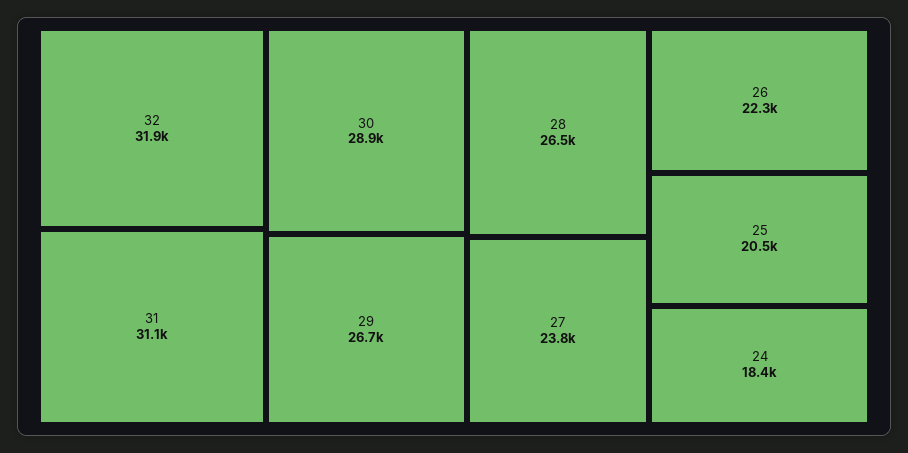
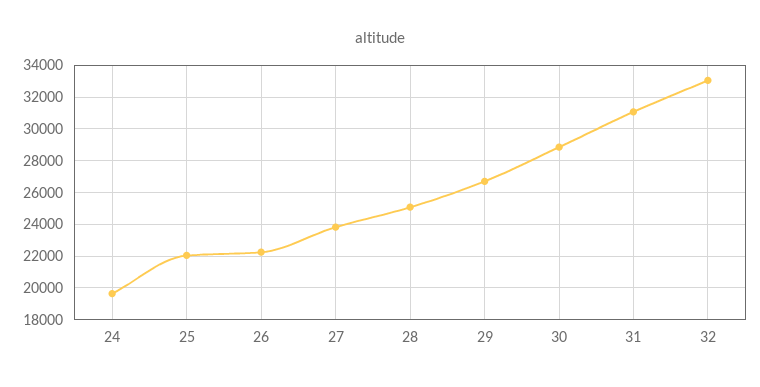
32: 31900 -> 33000
28: 26500 -> 25000
25: 20500 -> 22000
24: 18400 -> 19500

